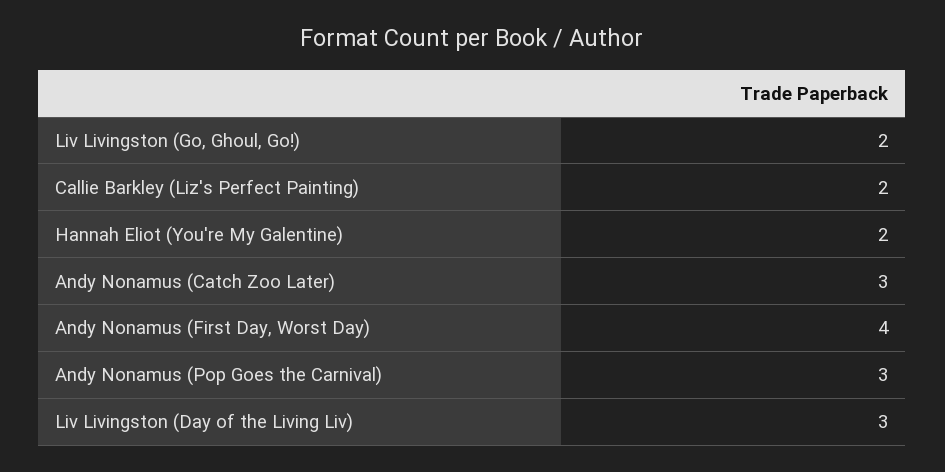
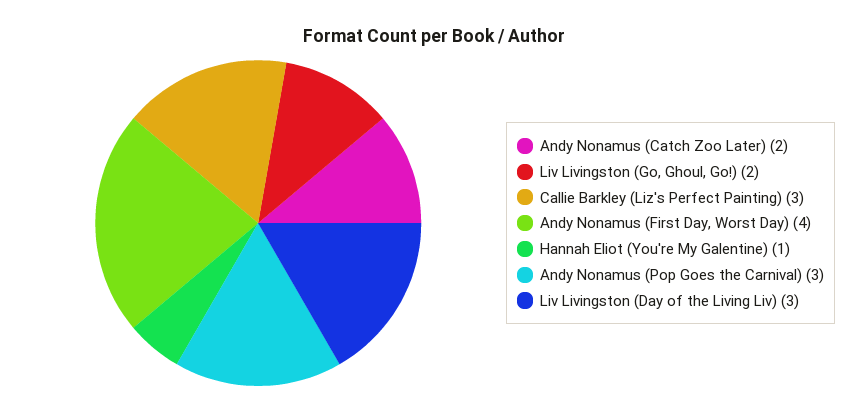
Callie Barkley (Liz's Perfect Painting): 2 -> 3
Hannah Eliot (You're My Galentine): 2 -> 1
Andy Nonamus (Catch Zoo Later): 3 -> 2

